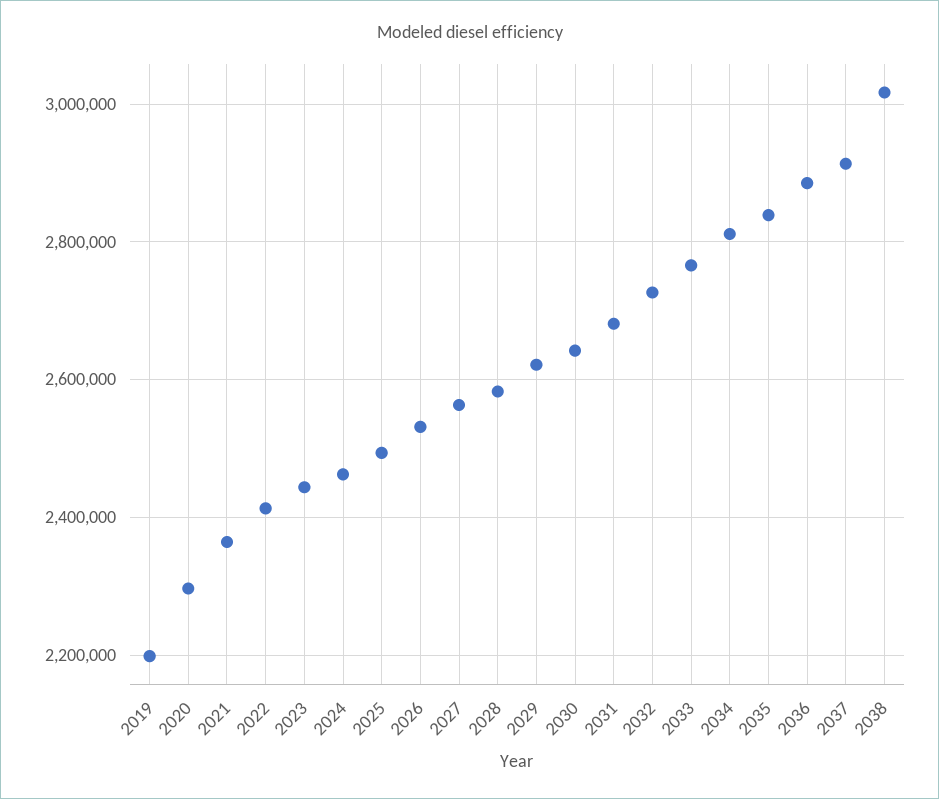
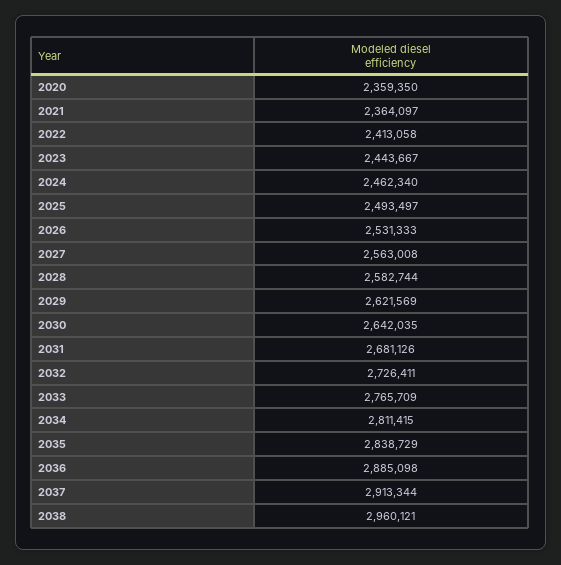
2019: 2200000 -> none
2020: 2300000 -> 2359350
2038: 3020000 -> 2960121

